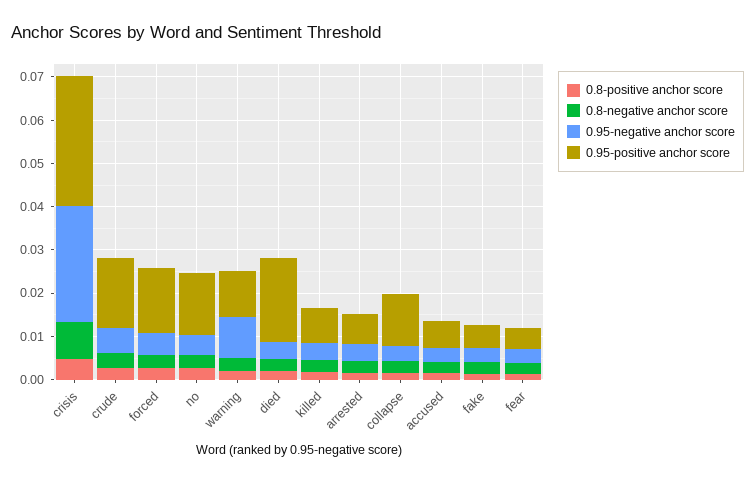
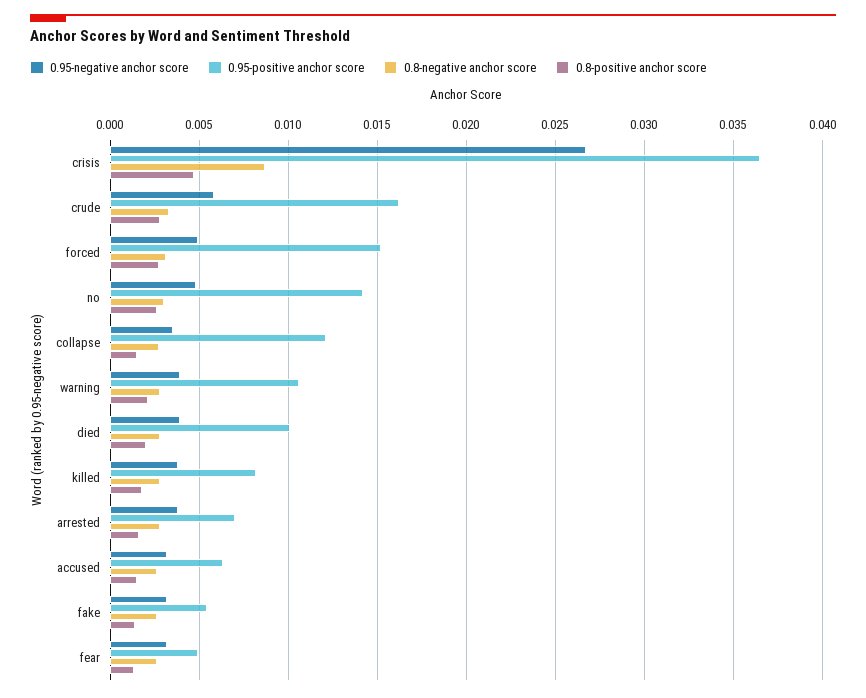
0.95-positive anchor score, crisis: 0.03 -> 0.0365
0.95-negative anchor score, warning: 0.01 -> 0.004
0.95-positive anchor score, died: 0.02 -> 0.01

